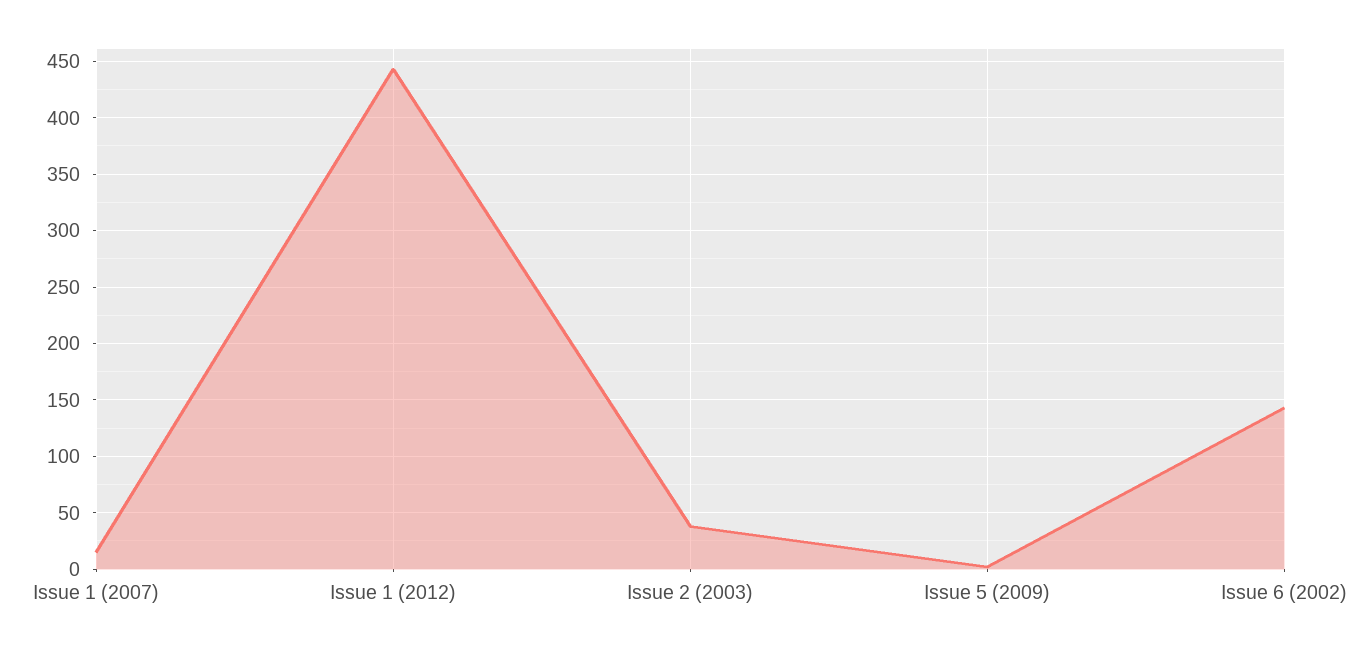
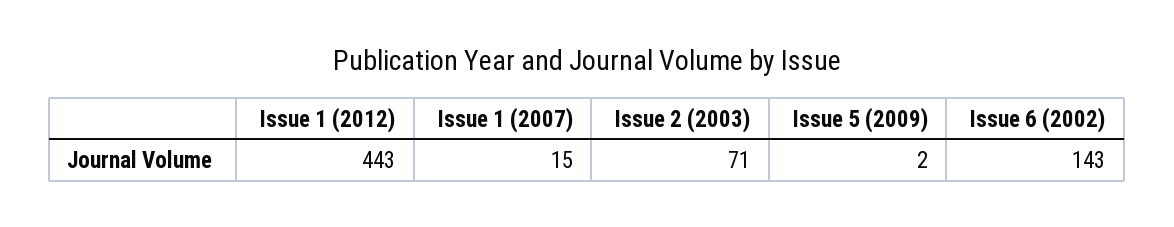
Issue 2 (2003): 40 -> 71

